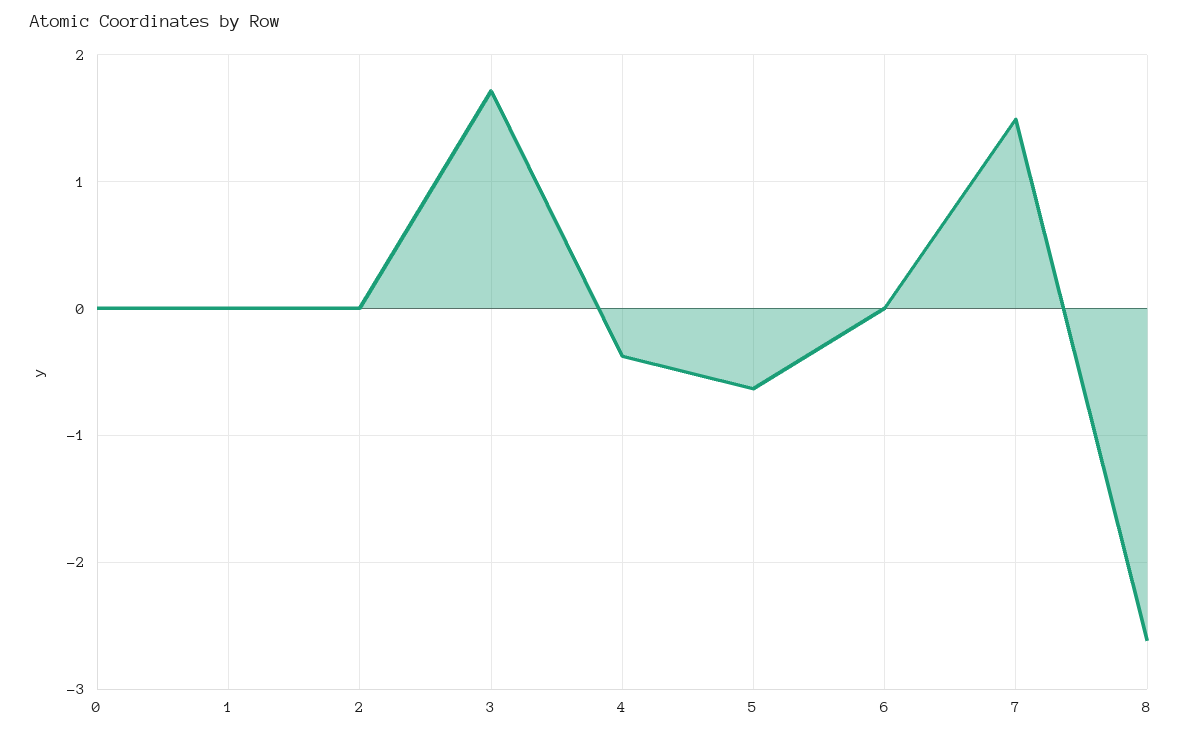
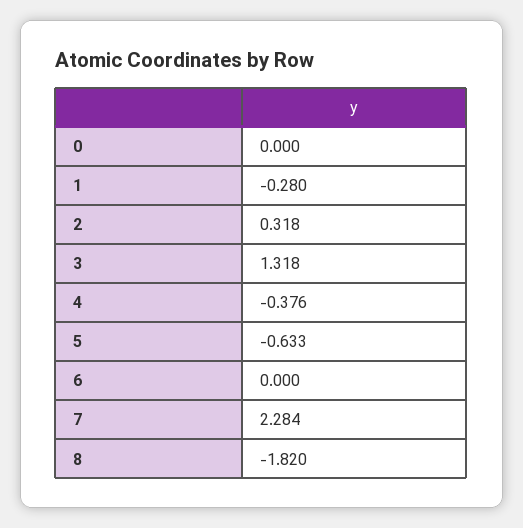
1: 0 -> -0.28
2: 0 -> 0.318
3: 1.7 -> 1.318
7: 1.5 -> 2.284
8: -2.6 -> -1.82

